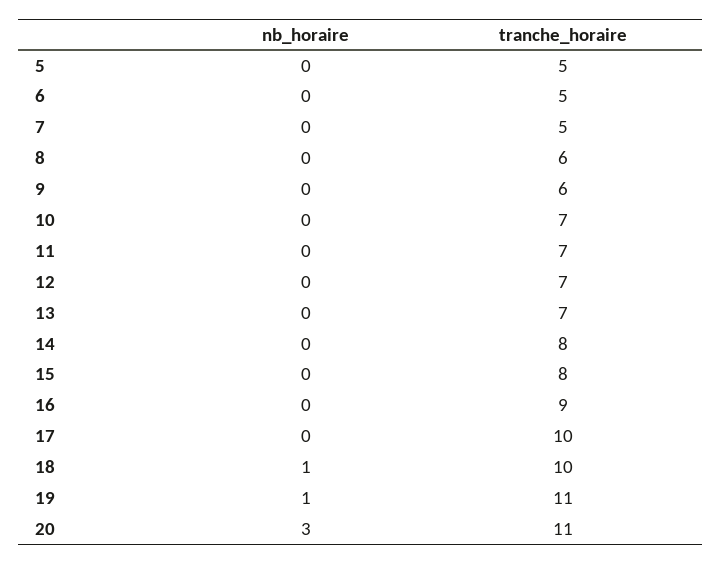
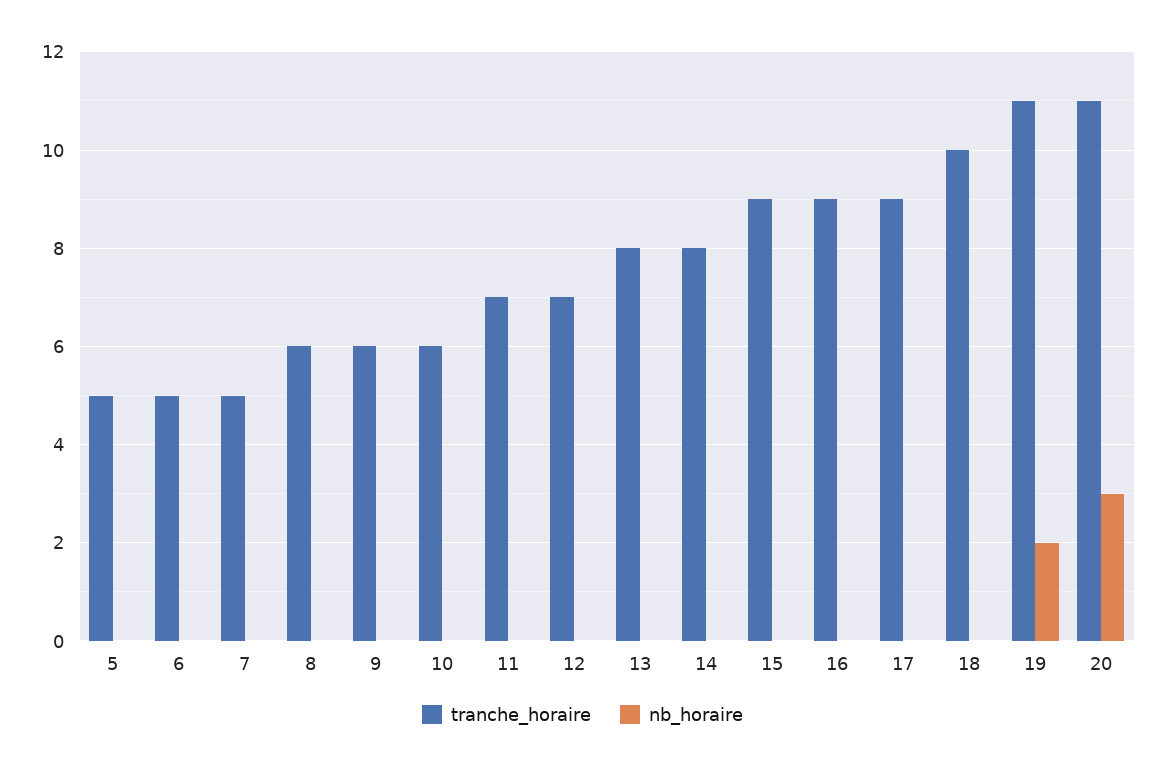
tranche_horaire, 10: 7 -> 6
tranche_horaire, 13: 7 -> 8
tranche_horaire, 15: 8 -> 9
tranche_horaire, 17: 10 -> 9
nb_horaire, 18: 1 -> 0
nb_horaire, 19: 1 -> 2

